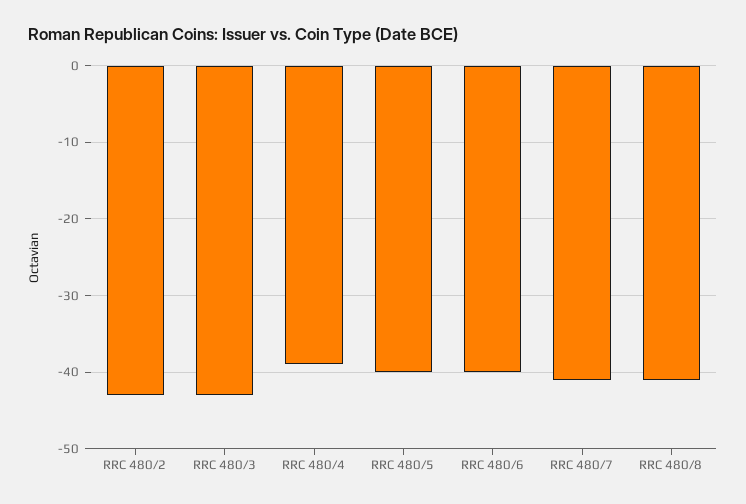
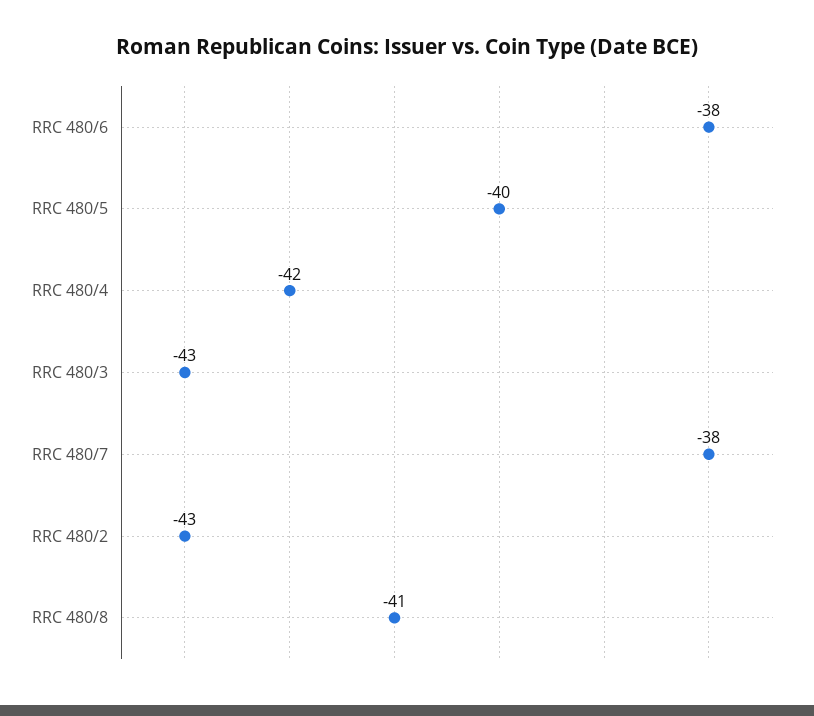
RRC 480/4: -39 -> -42
RRC 480/6: -40 -> -38
RRC 480/7: -41 -> -38

